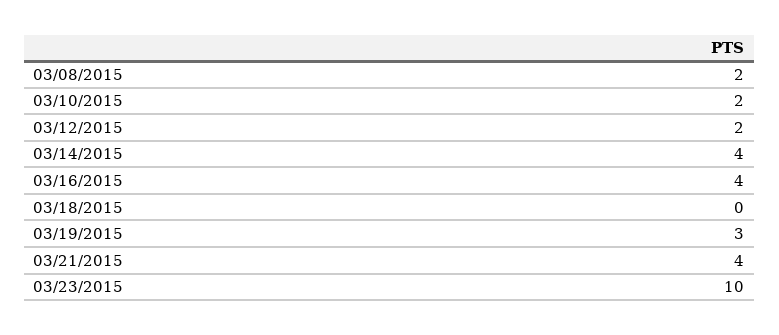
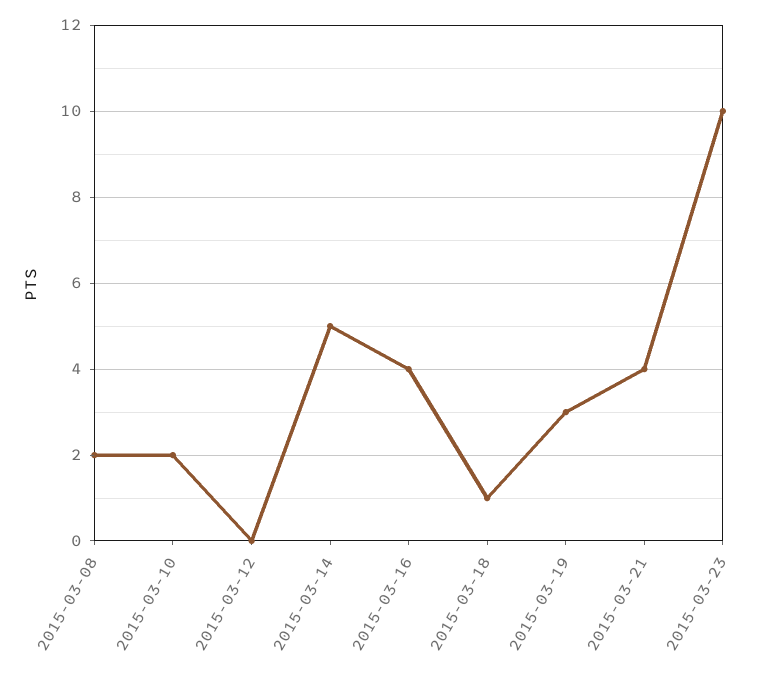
03/12/2015: 2 -> 0
03/14/2015: 4 -> 5
03/18/2015: 0 -> 1

